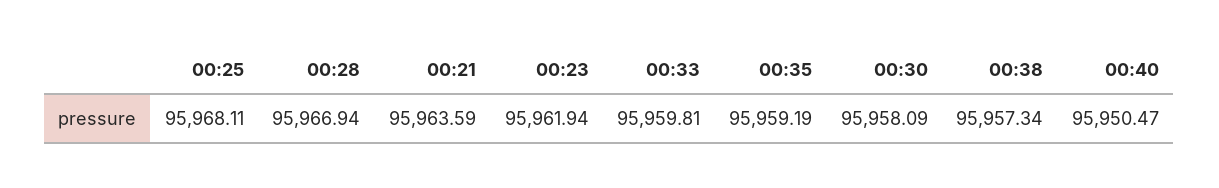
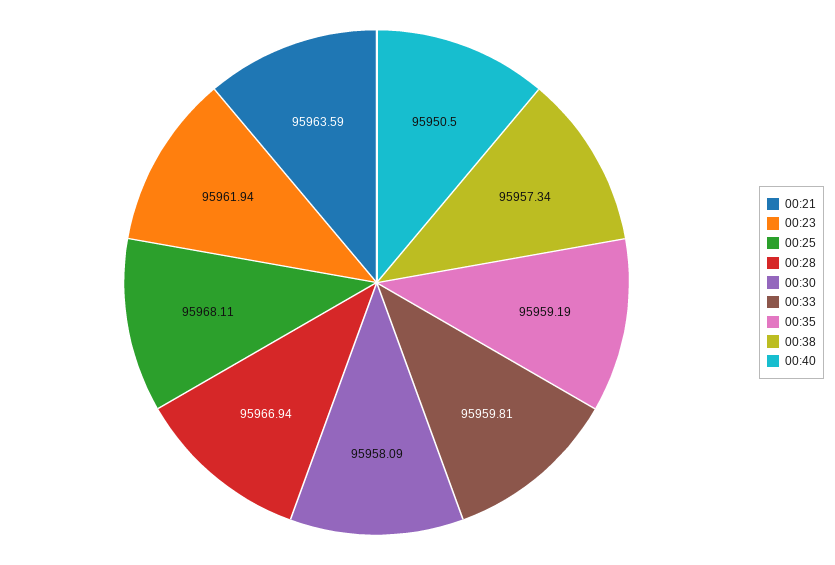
00:40: 95950.47 -> 95950.5

